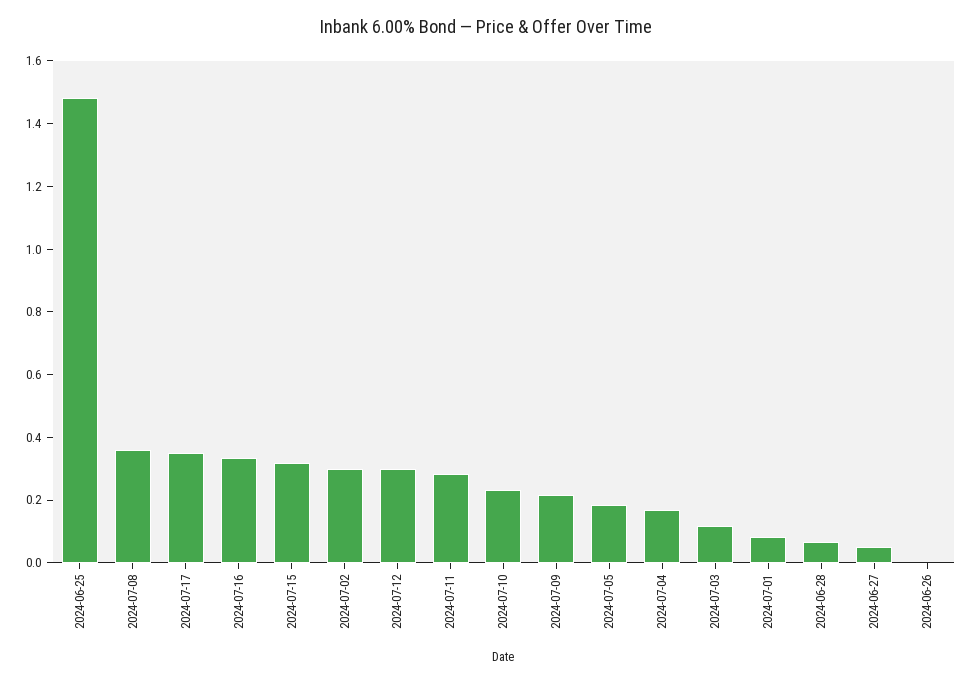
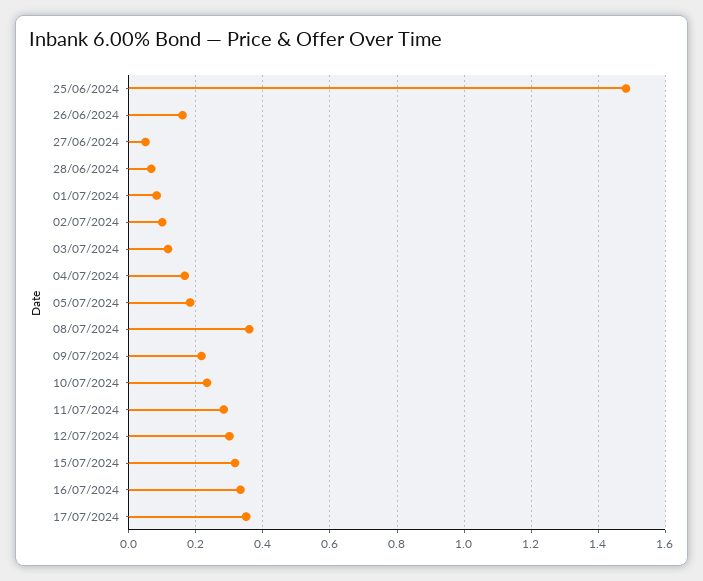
2024-07-02: 0.3 -> 0.1
2024-06-26: 0 -> 0.16

